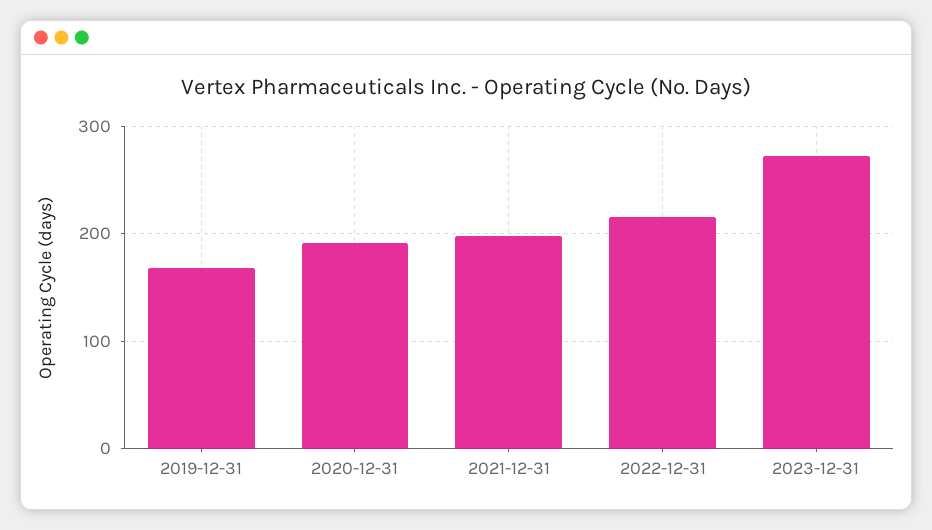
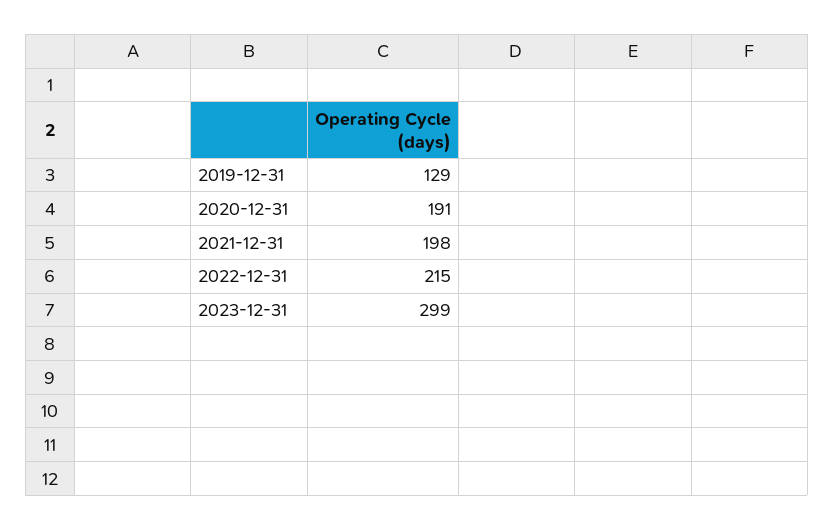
2019-12-31: 170 -> 129
2023-12-31: 270 -> 299

